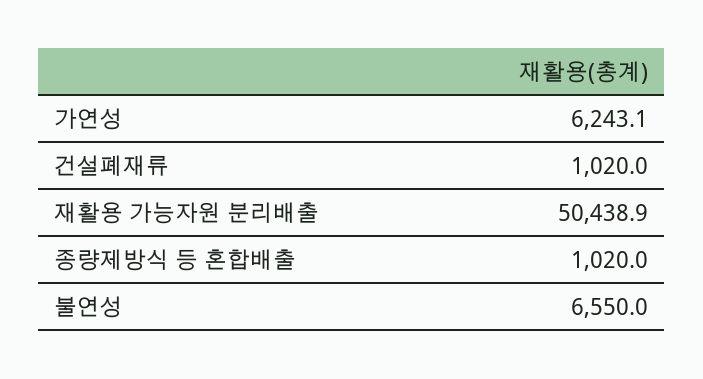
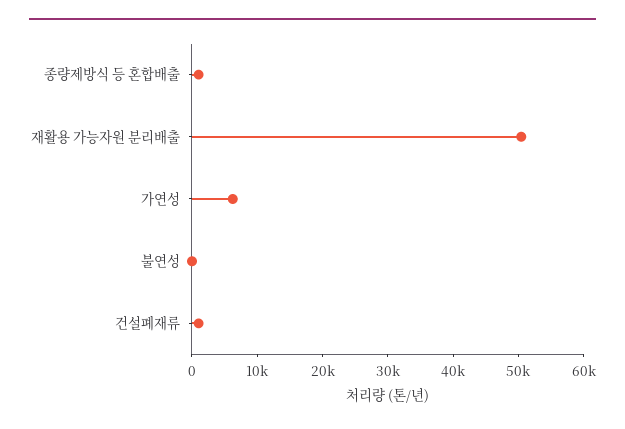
불연성: 6550 -> 0

